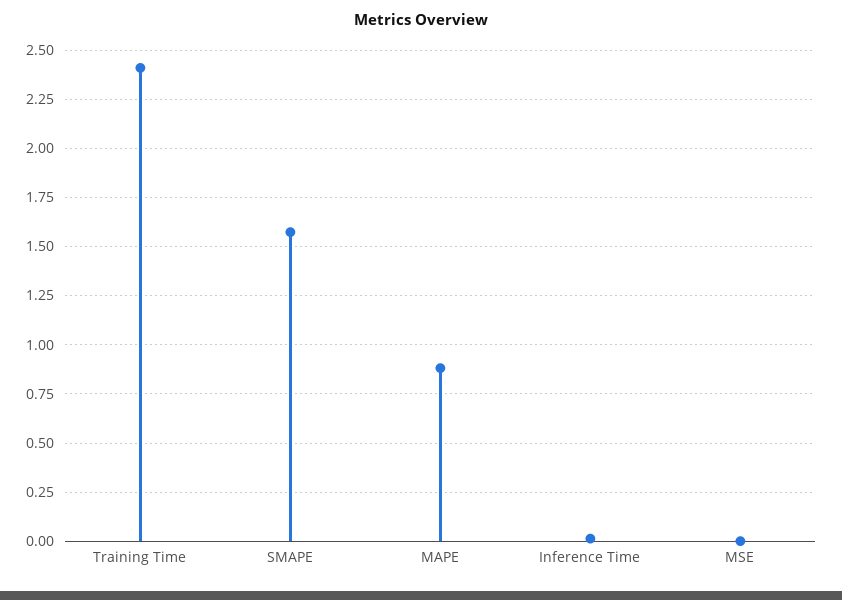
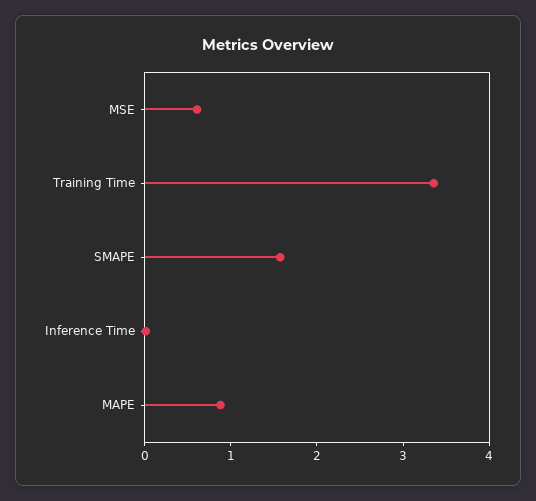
Training Time: 2.4 -> 3.4
MSE: 0 -> 0.6

